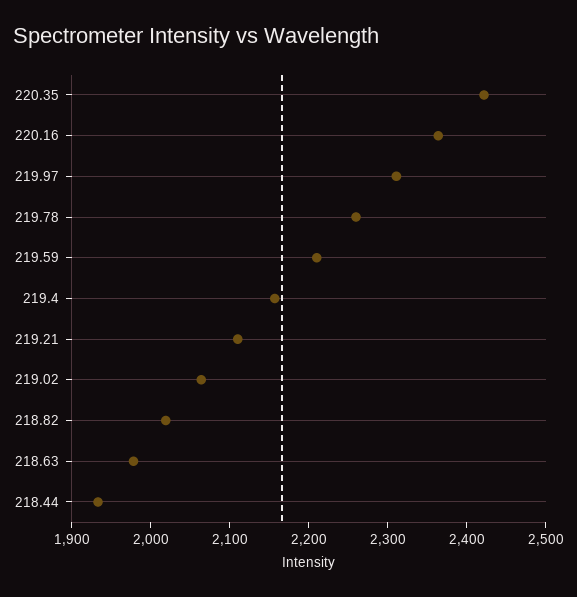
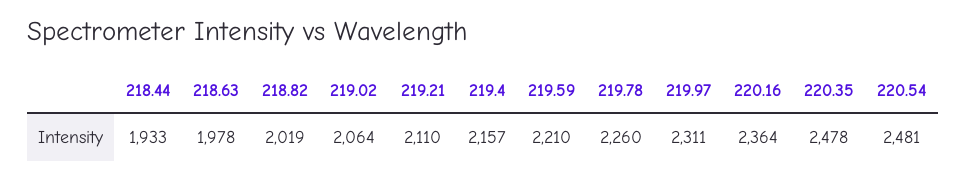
220.35: 2420 -> 2478
220.54: none -> 2481

